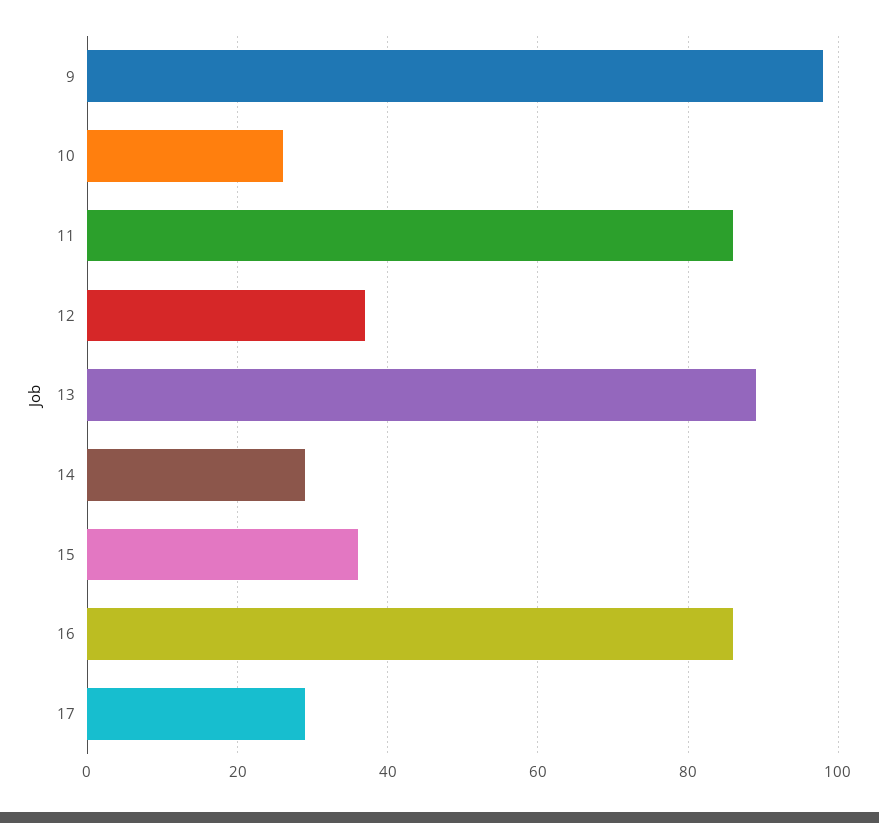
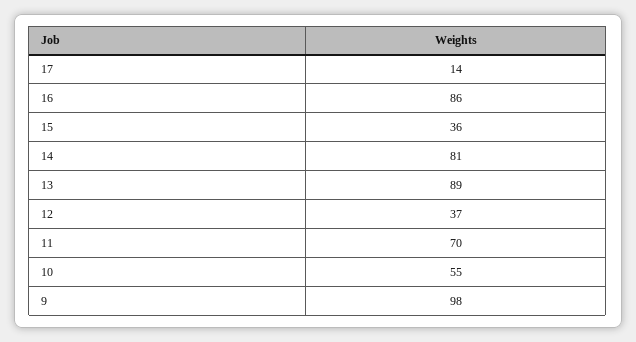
10: 25 -> 55
11: 85 -> 70
14: 30 -> 81
17: 30 -> 14

